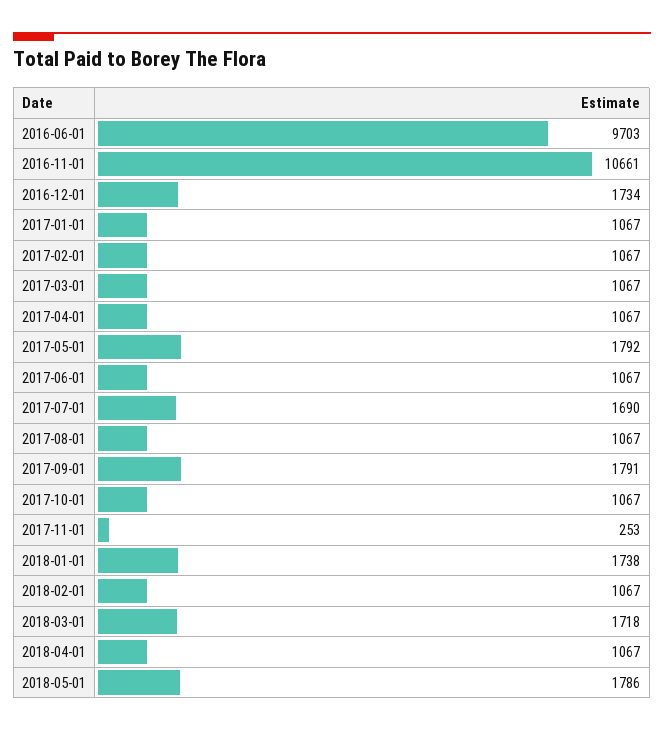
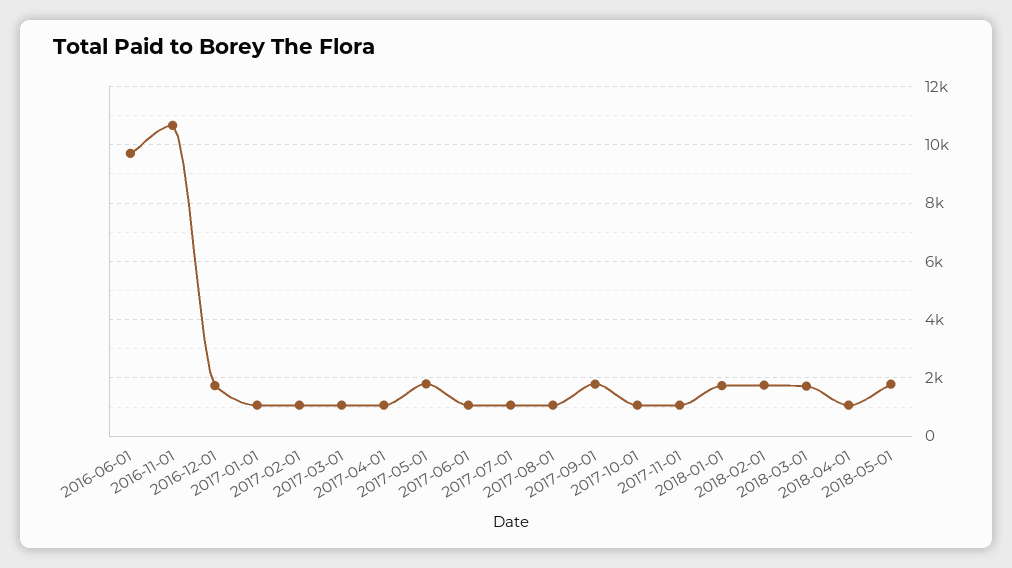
2017-07-01: 1690 -> 1000
2017-11-01: 253 -> 1000
2018-02-01: 1067 -> 1750

